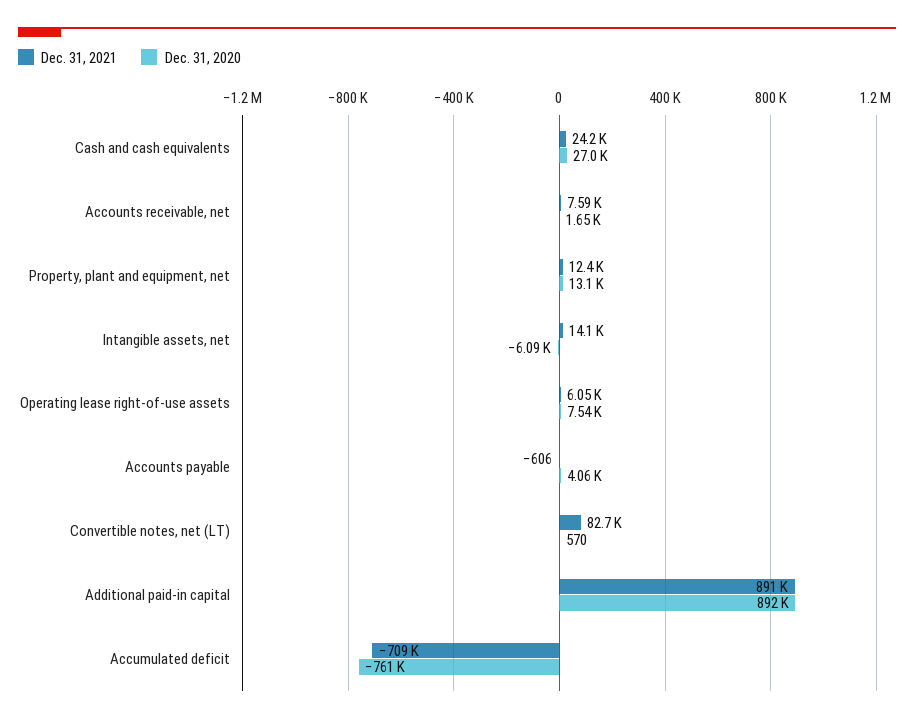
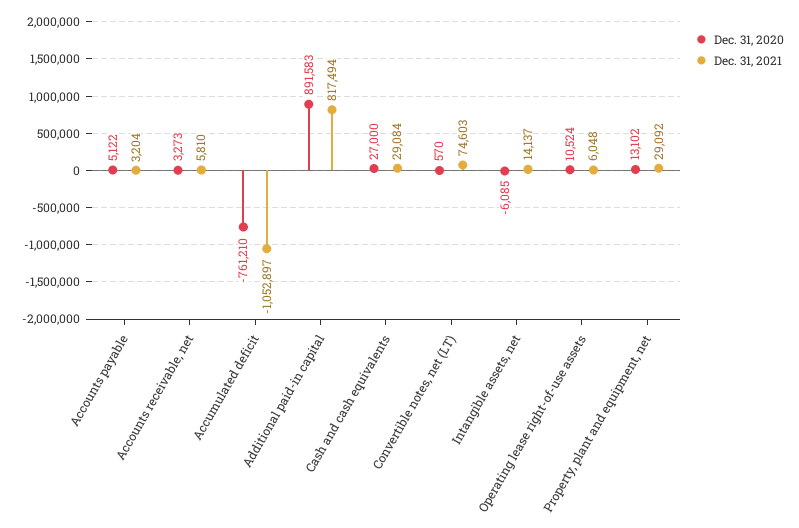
Dec. 31, 2021, Cash and cash equivalents: 24200 -> 29084
Dec. 31, 2021, Accounts receivable, net: 7590 -> 5810
Dec. 31, 2020, Accounts receivable, net: 1650 -> 3273
Dec. 31, 2021, Property, plant and equipment, net: 12400 -> 29092
Dec. 31, 2020, Operating lease right-of-use assets: 7540 -> 10524
Dec. 31, 2021, Accounts payable: -606 -> 3204
Dec. 31, 2020, Accounts payable: 4060 -> 5122
Dec. 31, 2021, Convertible notes, net (LT): 82700 -> 74603
Dec. 31, 2021, Additional paid-in capital: 891000 -> 817494
Dec. 31, 2021, Accumulated deficit: -709000 -> -1052897

